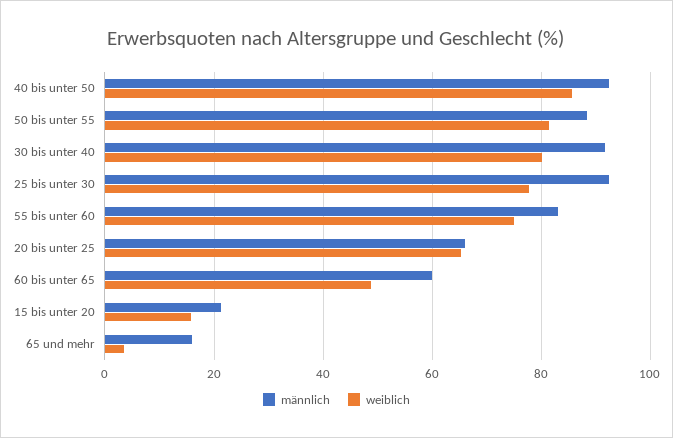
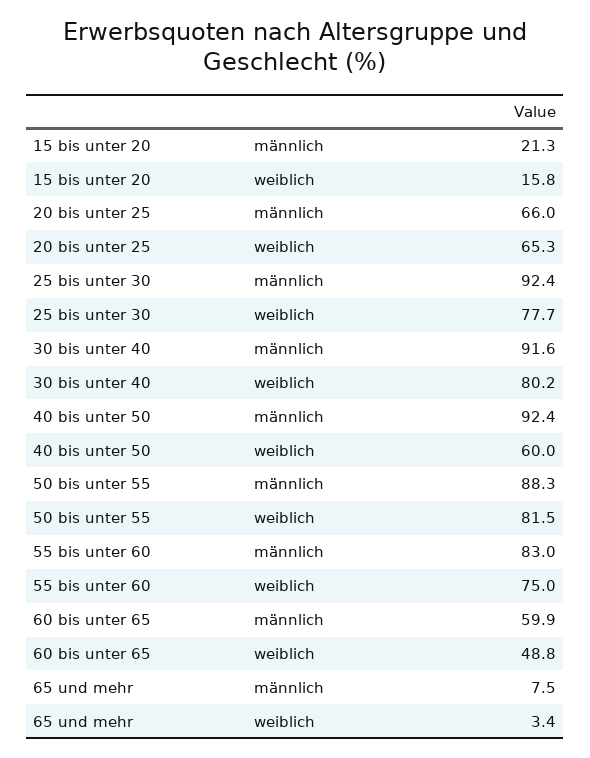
weiblich, 40 bis unter 50: 86 -> 60
männlich, 65 und mehr: 16 -> 7.5

